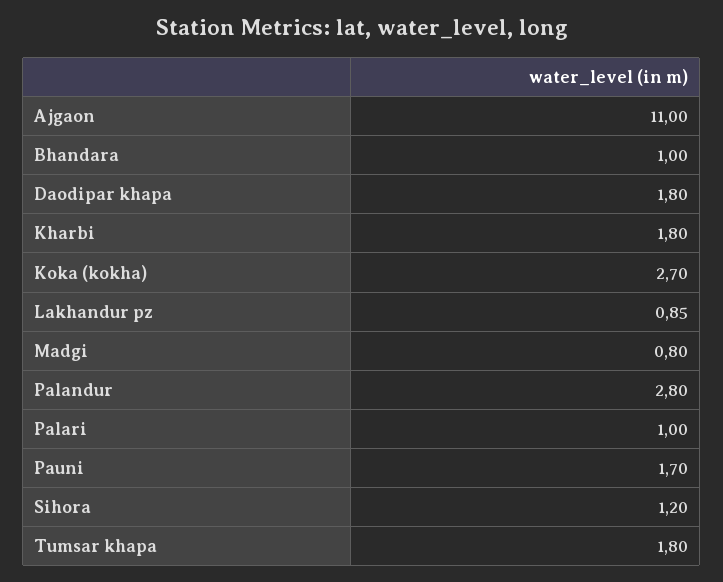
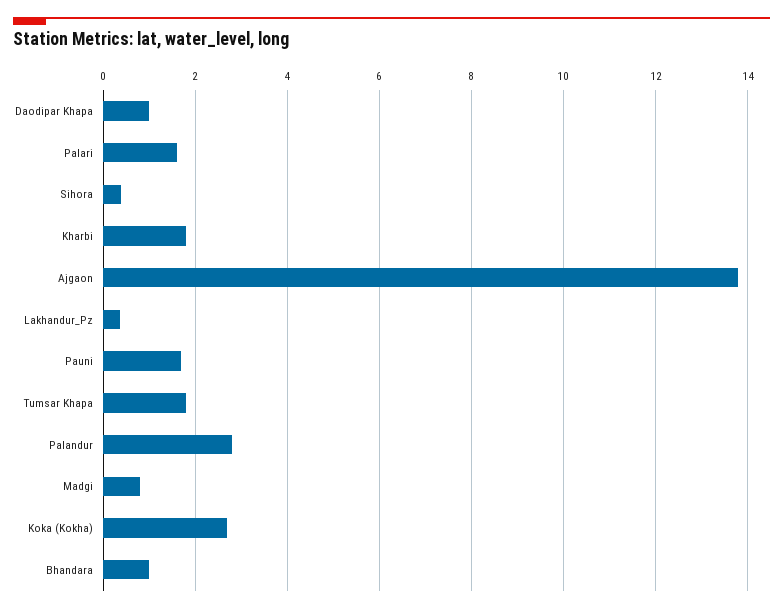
Ajgaon: 11 -> 13.8
Daodipar khapa: 1.8 -> 1
Lakhandur pz: 0.85 -> 0.4
Palari: 1 -> 1.6
Sihora: 1.2 -> 0.4

